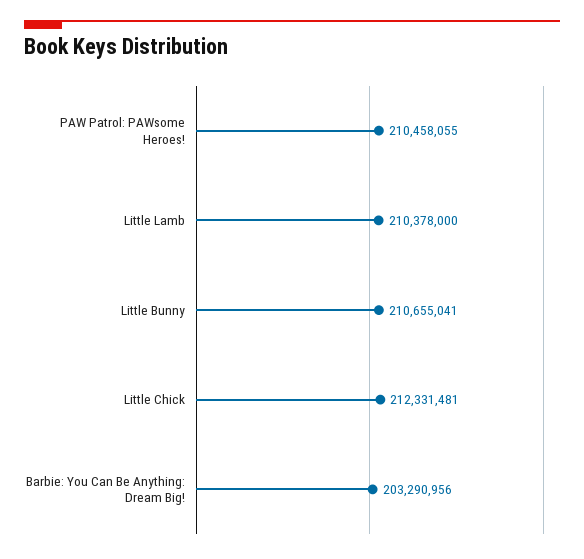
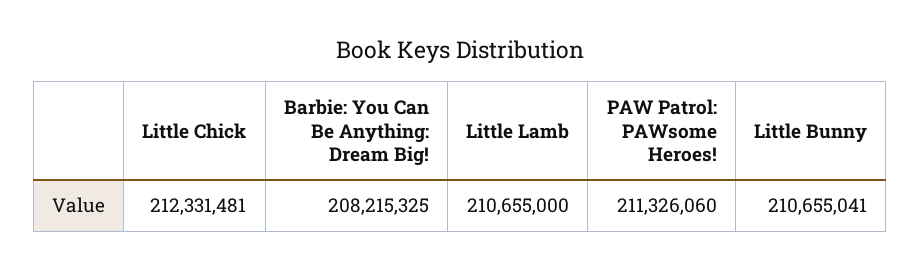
PAW Patrol: PAWsome Heroes!: 210458055 -> 211326060
Little Lamb: 210378000 -> 210655000
Barbie: You Can Be Anything: Dream Big!: 203290956 -> 208215325

